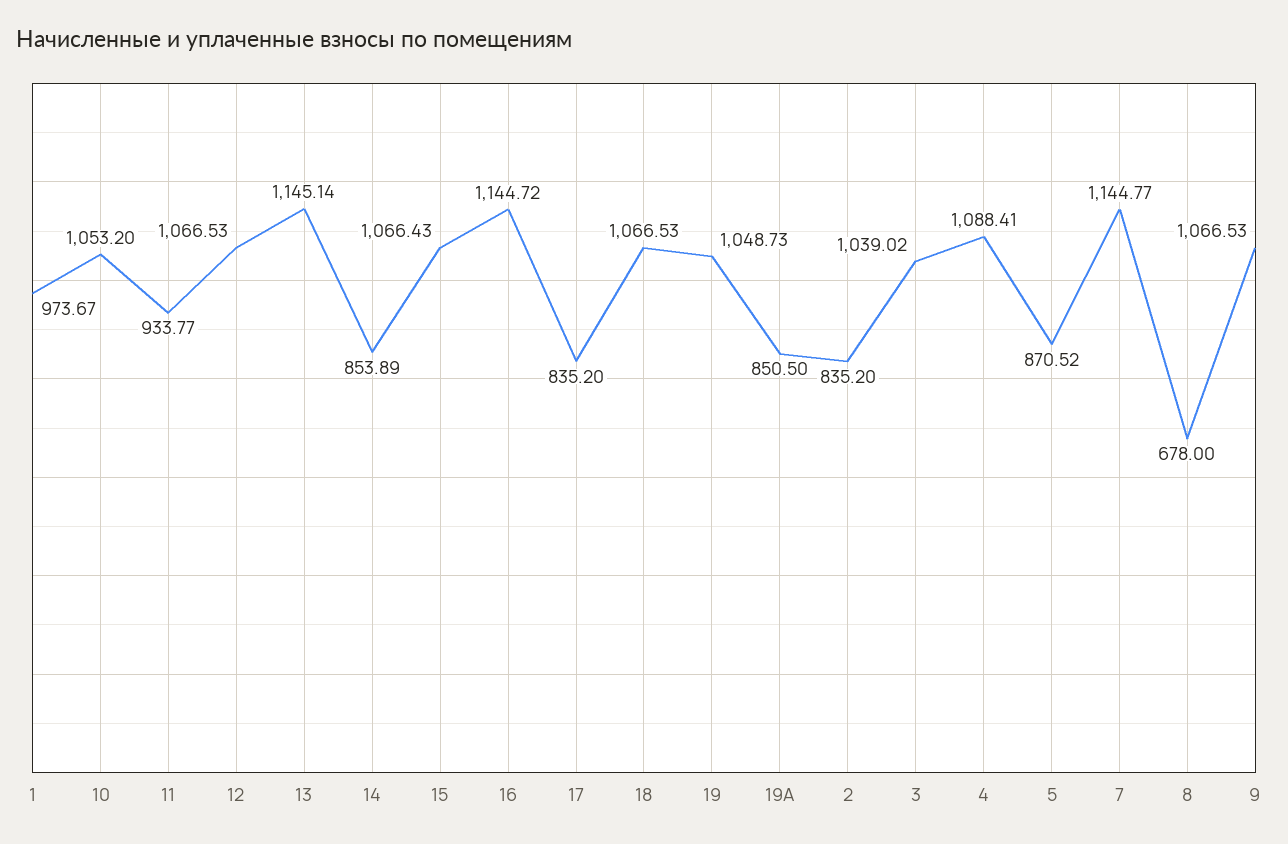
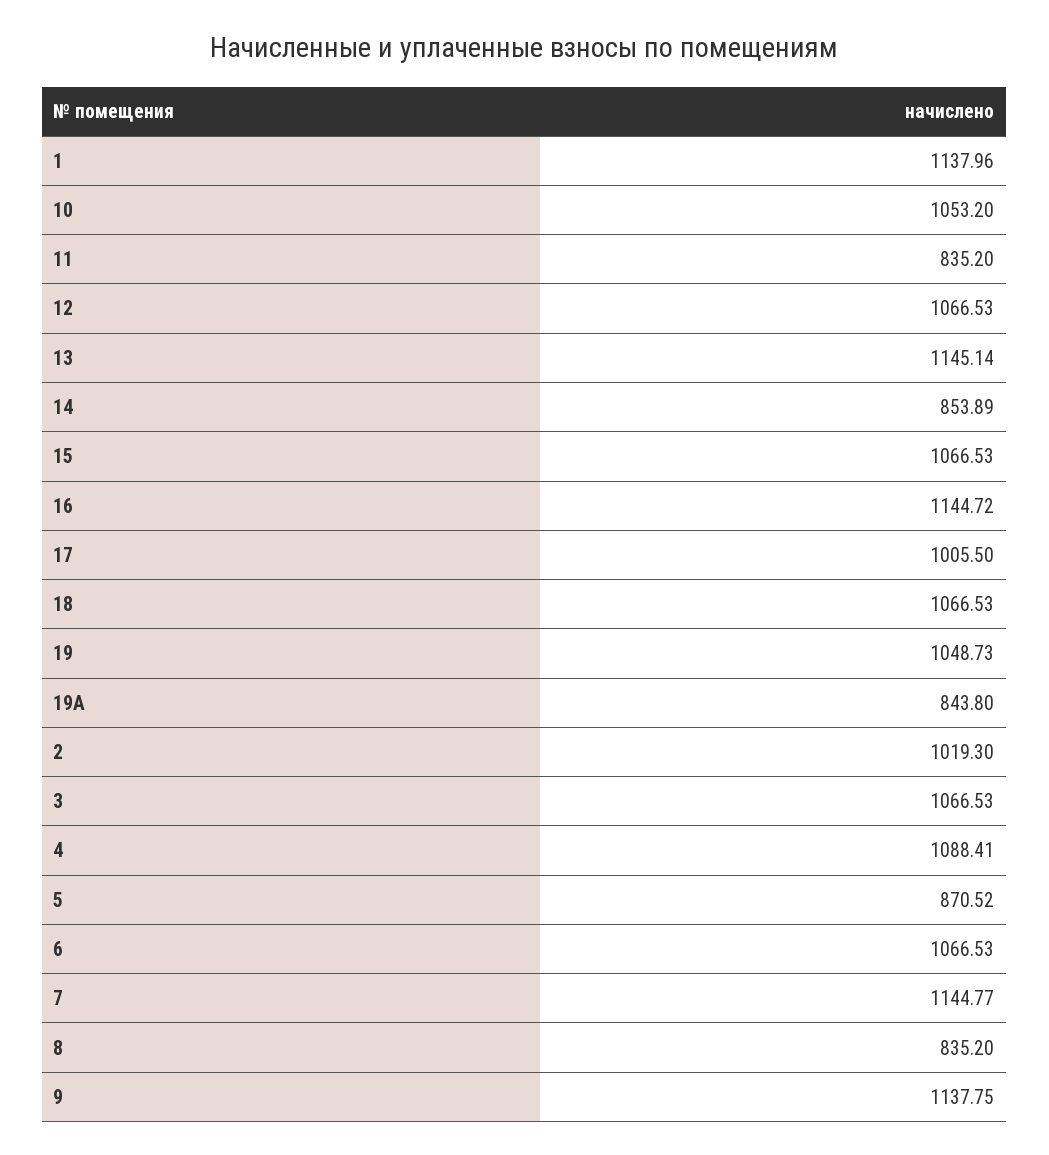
1: 973.67 -> 1137.96
11: 933.77 -> 835.2
15: 1066.43 -> 1066.53
17: 835.2 -> 1005.5
19А: 850.5 -> 843.8
2: 835.2 -> 1019.3
3: 1039.02 -> 1066.53
8: 678 -> 835.2
9: 1066.53 -> 1137.75
6: none -> 1066.53

